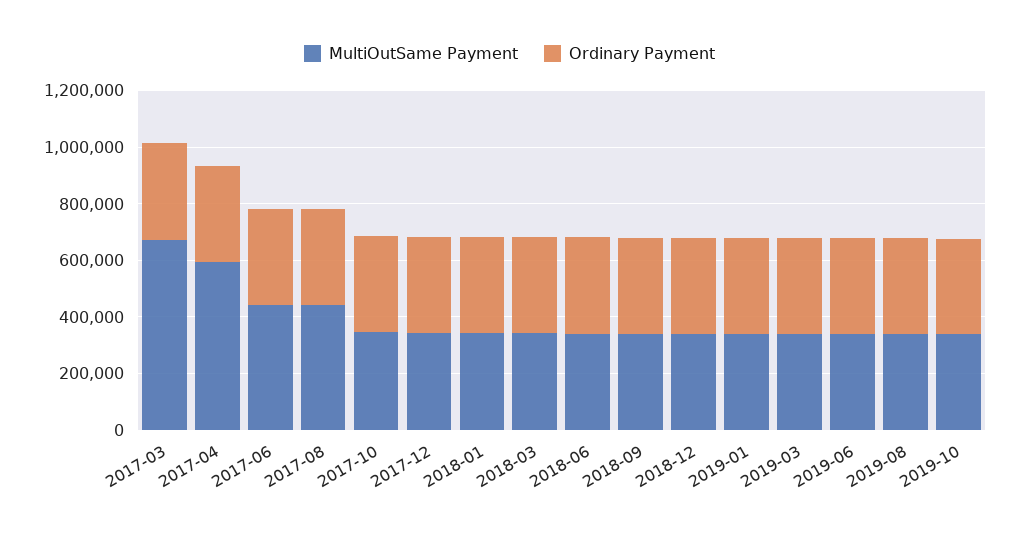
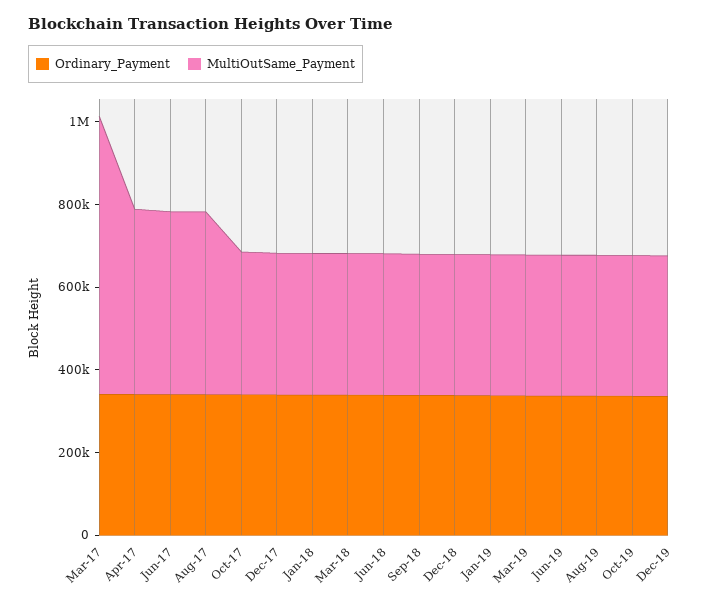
MultiOutSame Payment, 2017-04: 600000 -> 450000
Ordinary Payment, Dec-19: none -> 350000
MultiOutSame Payment, Dec-19: none -> 350000

